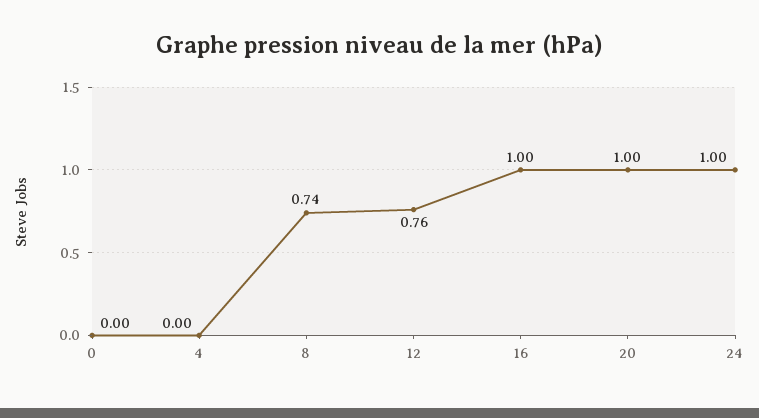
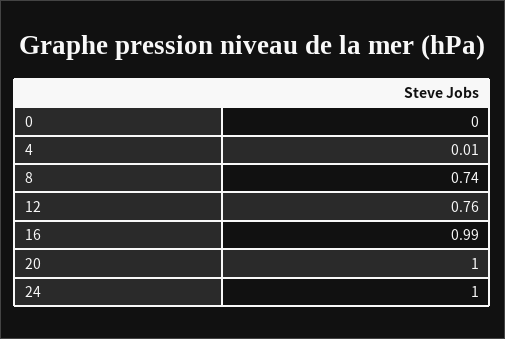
4: 0 -> 0.01
16: 1 -> 0.99

